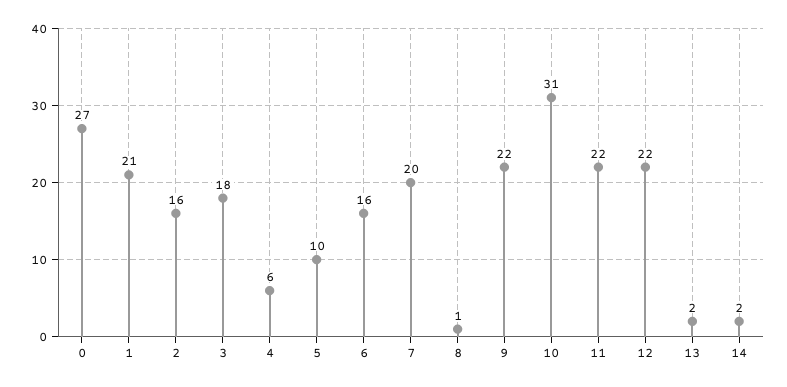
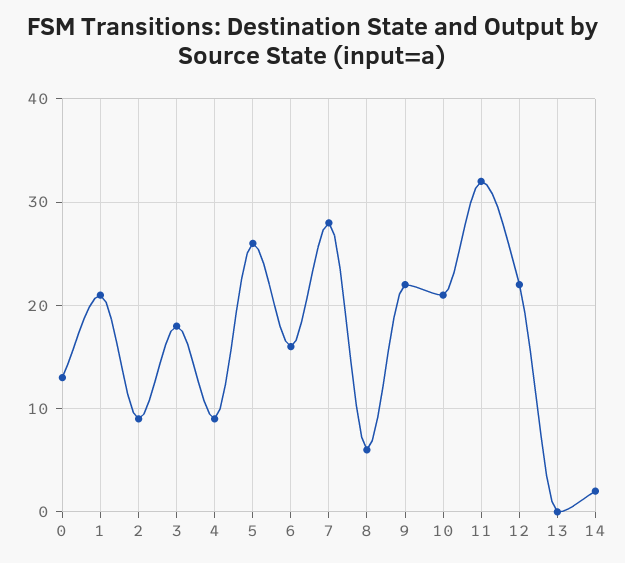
0: 27 -> 13
2: 16 -> 9
4: 6 -> 9
5: 10 -> 26
7: 20 -> 28
8: 1 -> 6
10: 31 -> 21
11: 22 -> 32
13: 2 -> 0

